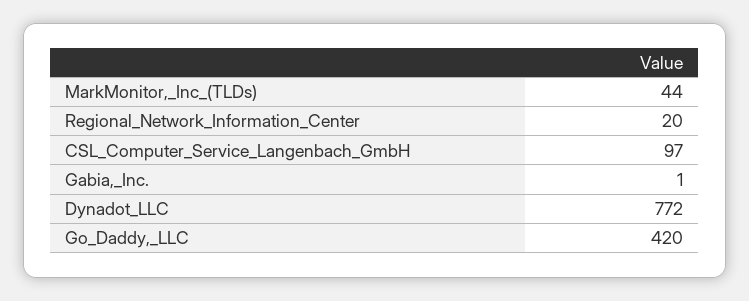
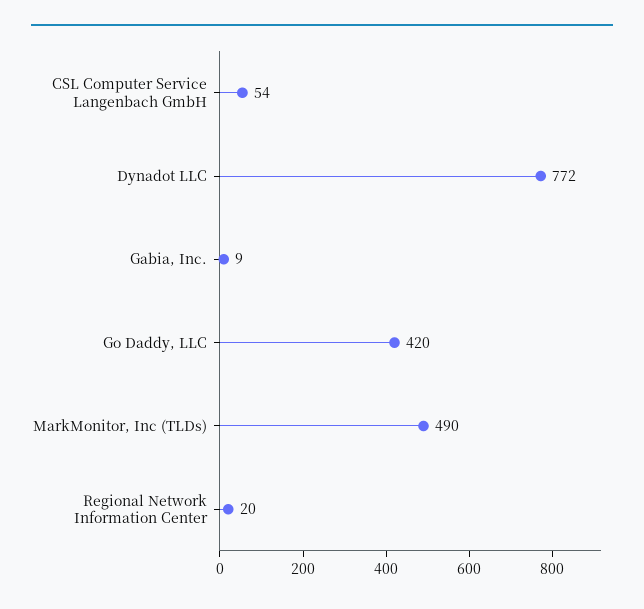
MarkMonitor,_Inc_(TLDs): 44 -> 490
CSL_Computer_Service_Langenbach_GmbH: 97 -> 54
Gabia,_Inc.: 1 -> 9

